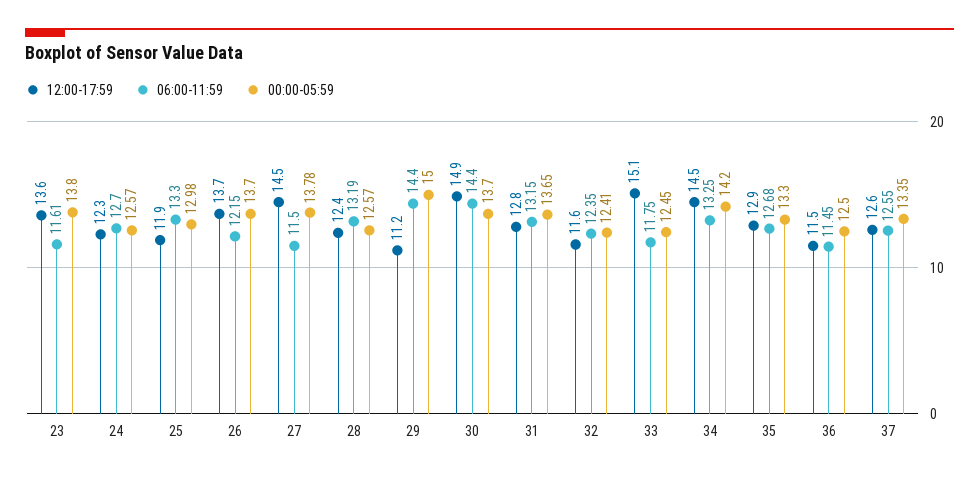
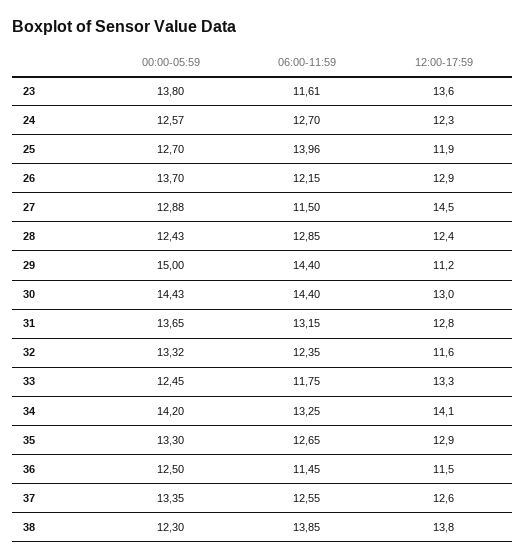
06:00-11:59, 25: 13.3 -> 13.96
00:00-05:59, 25: 12.98 -> 12.7
12:00-17:59, 26: 13.7 -> 12.9
00:00-05:59, 27: 13.78 -> 12.88
06:00-11:59, 28: 13.19 -> 12.85
00:00-05:59, 28: 12.57 -> 12.43
12:00-17:59, 30: 14.9 -> 13
00:00-05:59, 30: 13.7 -> 14.43
00:00-05:59, 32: 12.41 -> 13.32
12:00-17:59, 33: 15.1 -> 13.3
12:00-17:59, 34: 14.5 -> 14.1
06:00-11:59, 35: 12.68 -> 12.65
00:00-05:59, 38: none -> 12.3
06:00-11:59, 38: none -> 13.85
12:00-17:59, 38: none -> 13.8

